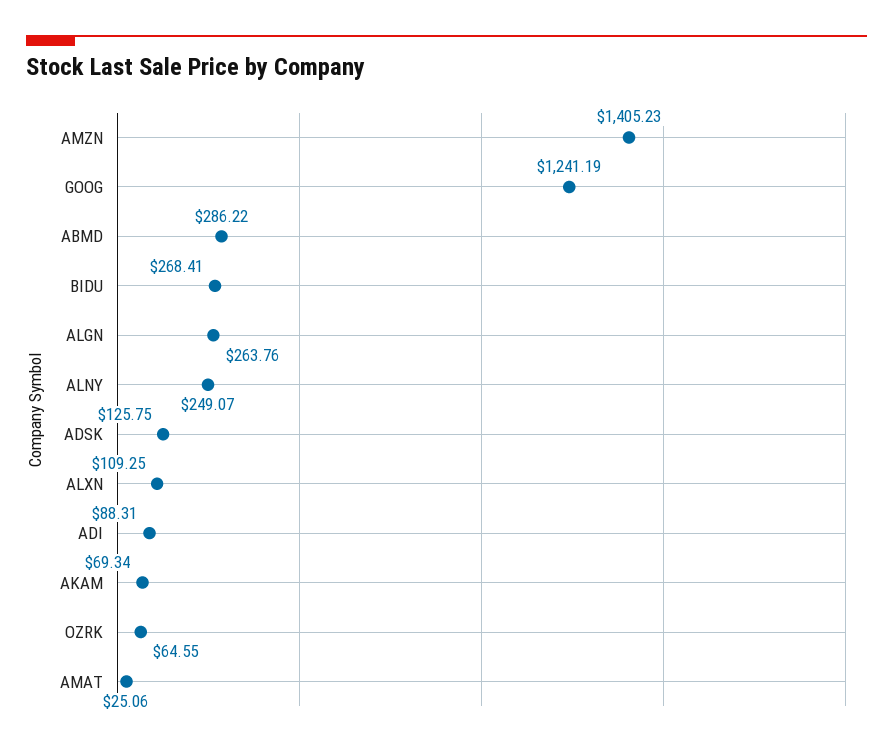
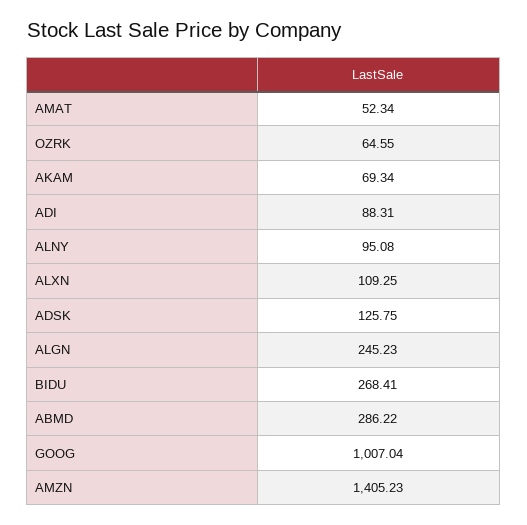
GOOG: 1241.19 -> 1007.04
ALGN: 263.76 -> 245.23
ALNY: 249.07 -> 95.08
AMAT: 25.06 -> 52.34

